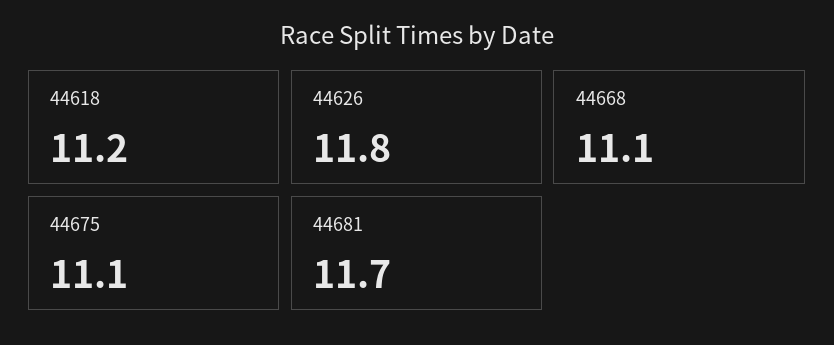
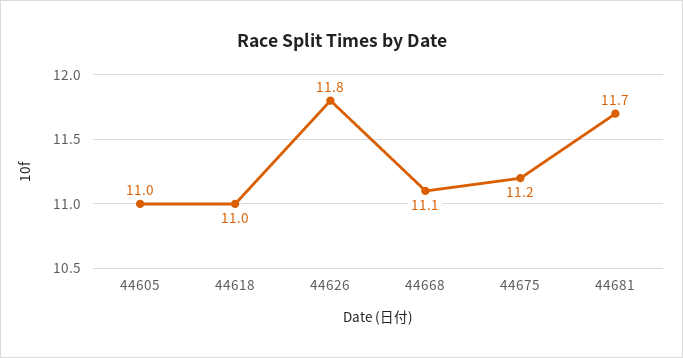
44618: 11.2 -> 11
44675: 11.1 -> 11.2
44605: none -> 11

